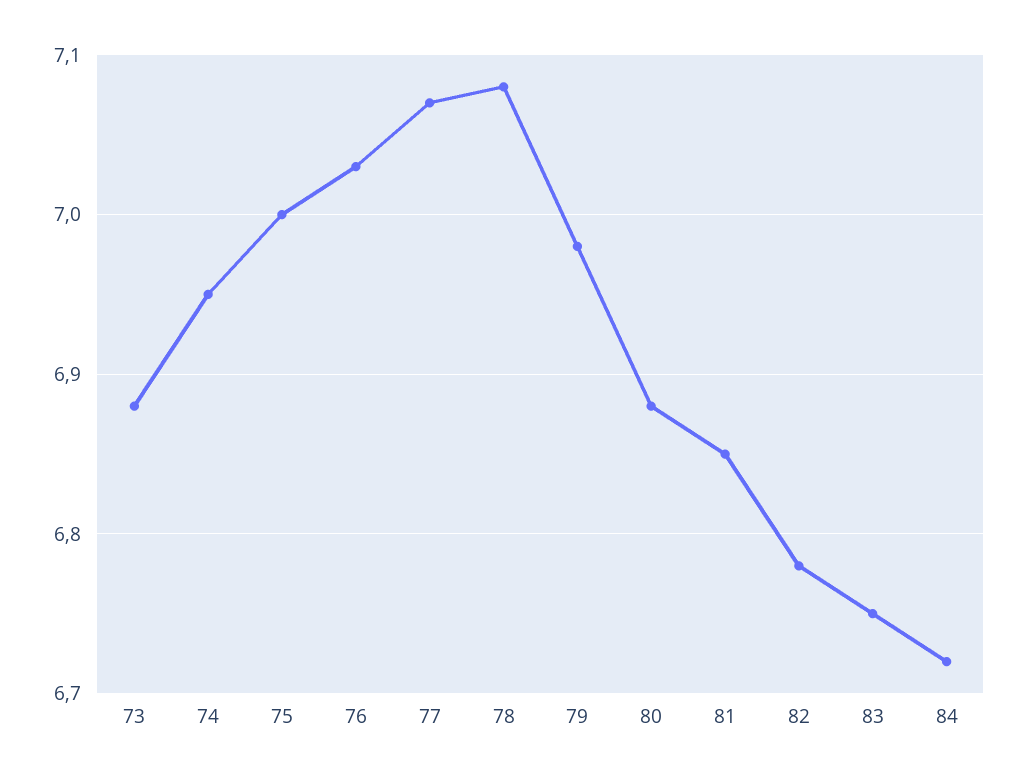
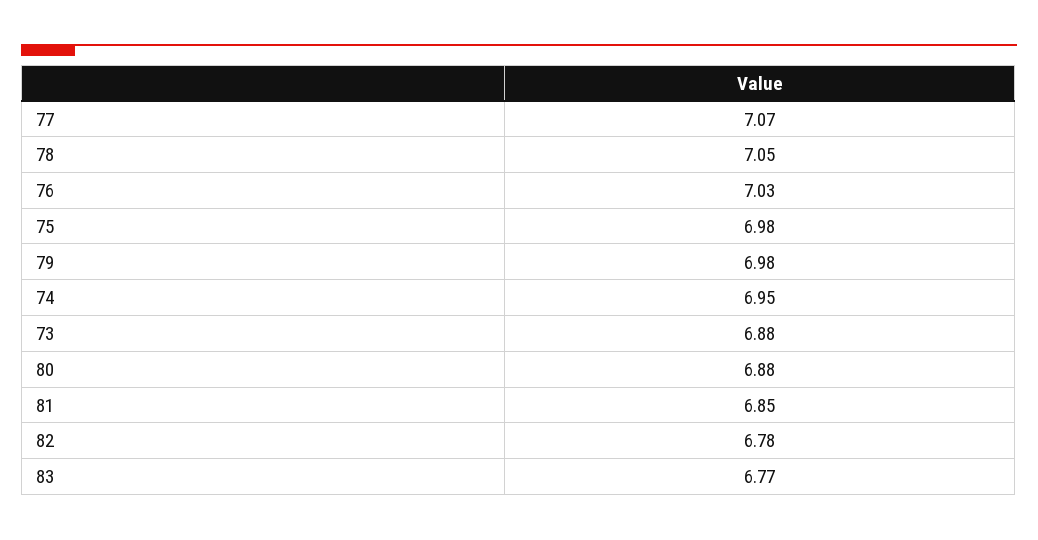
75: 7 -> 6.98
78: 7.08 -> 7.05
83: 6.75 -> 6.77
84: 6.72 -> none

